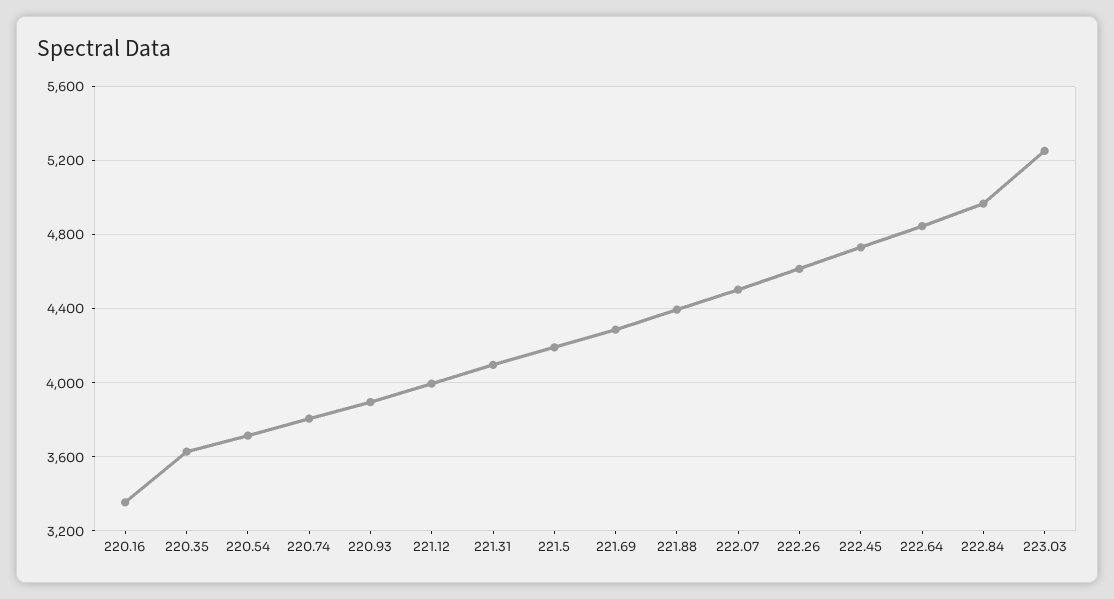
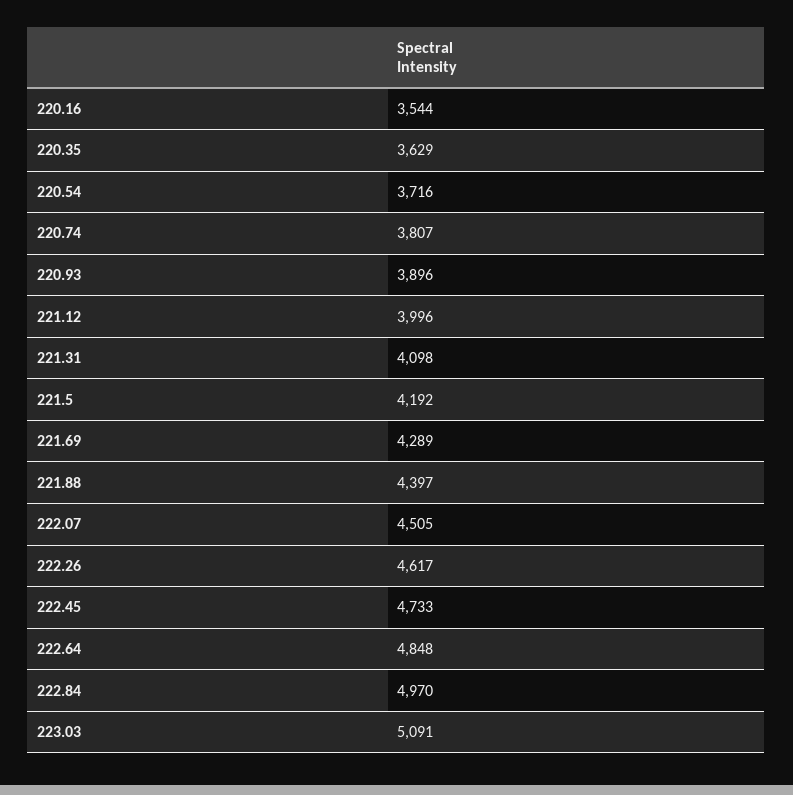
220.16: 3350 -> 3544
223.03: 5250 -> 5091

